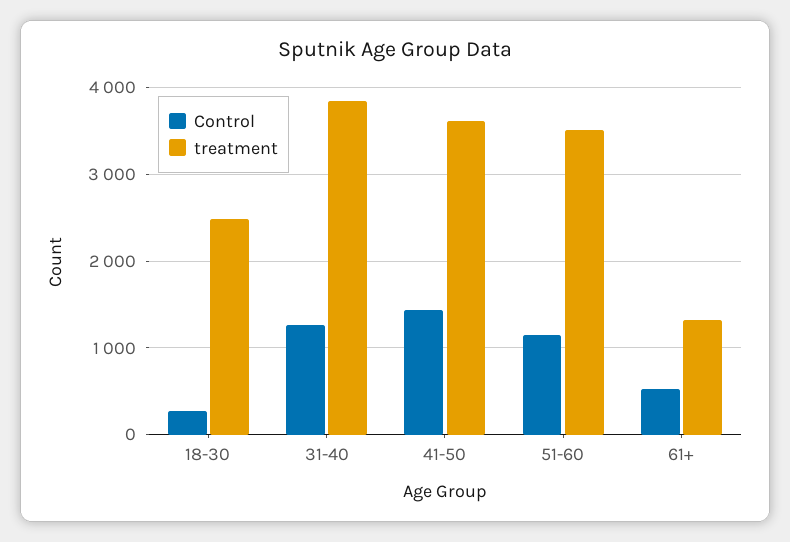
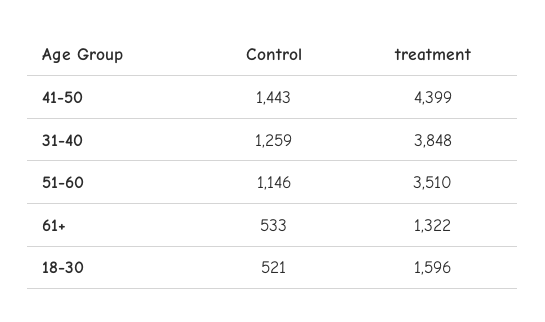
Control, 18-30: 300 -> 521
treatment, 18-30: 2500 -> 1596
treatment, 41-50: 3600 -> 4399

